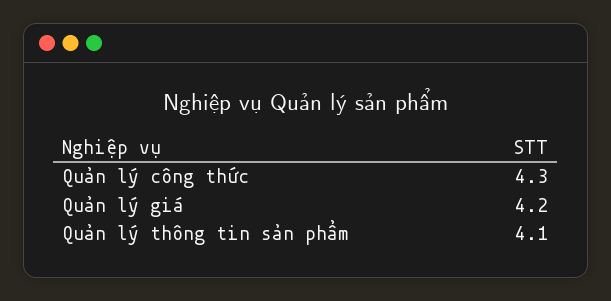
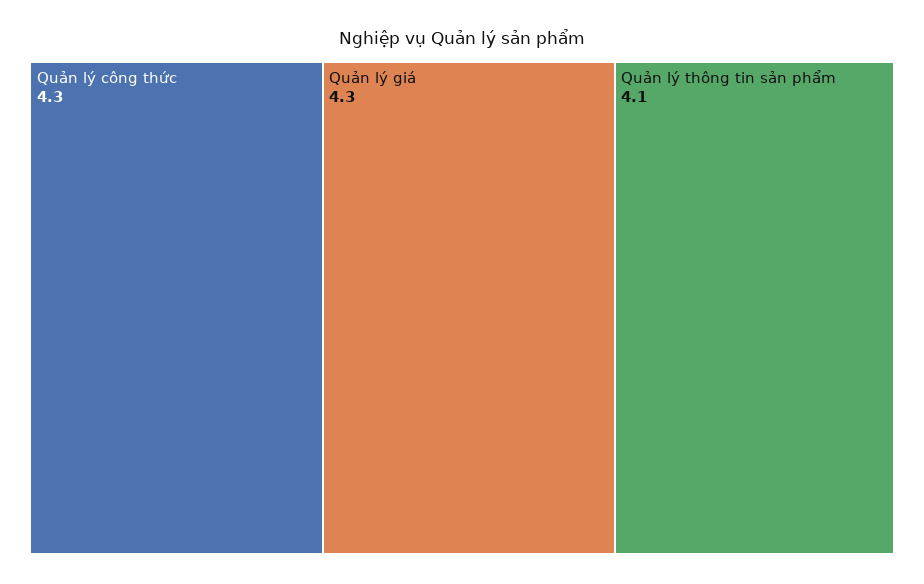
Quản lý giá: 4.2 -> 4.3

